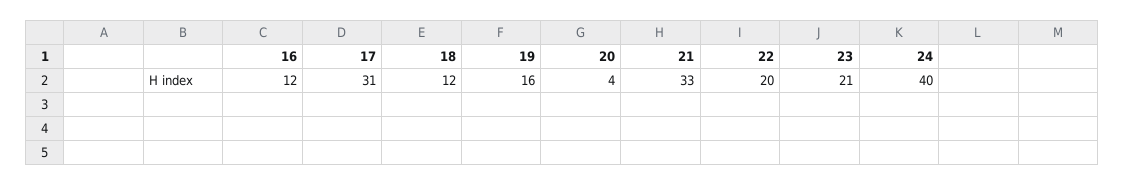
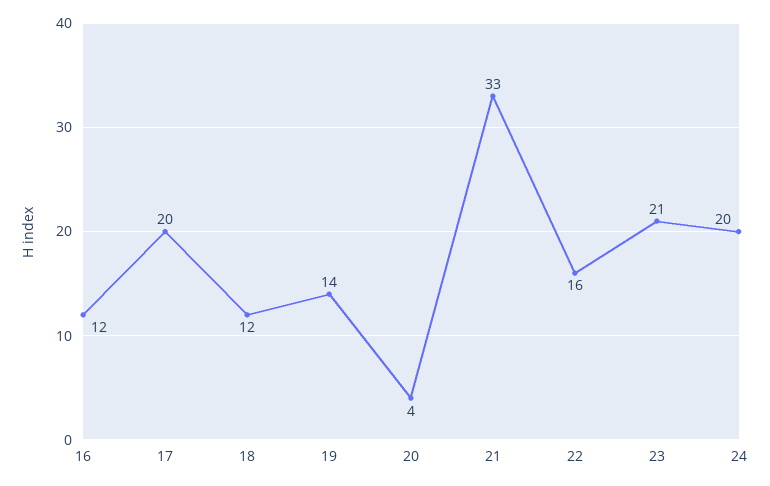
17: 31 -> 20
19: 16 -> 14
22: 20 -> 16
24: 40 -> 20

